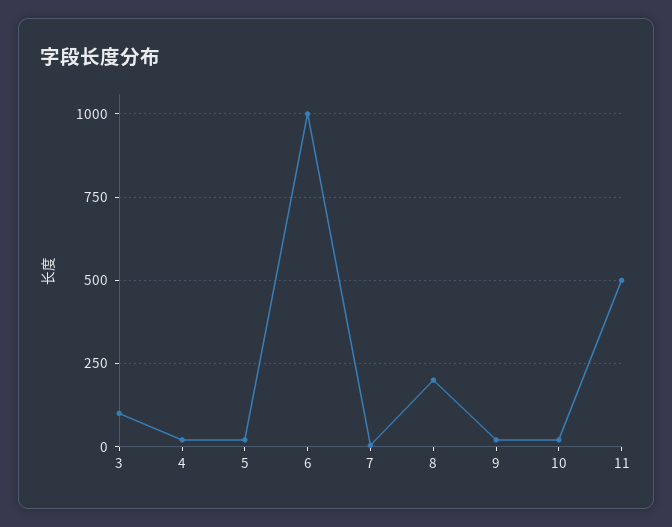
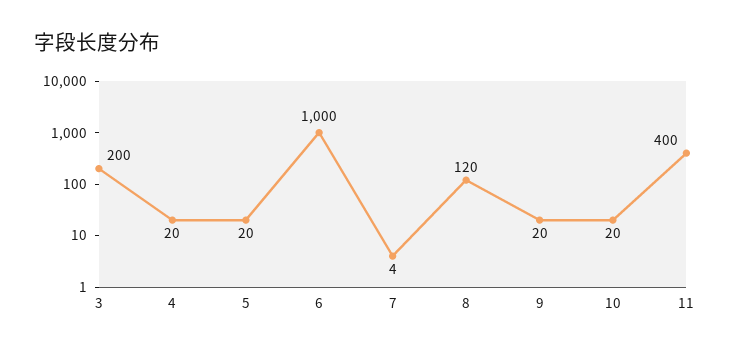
3: 100 -> 200
8: 200 -> 120
11: 500 -> 400

